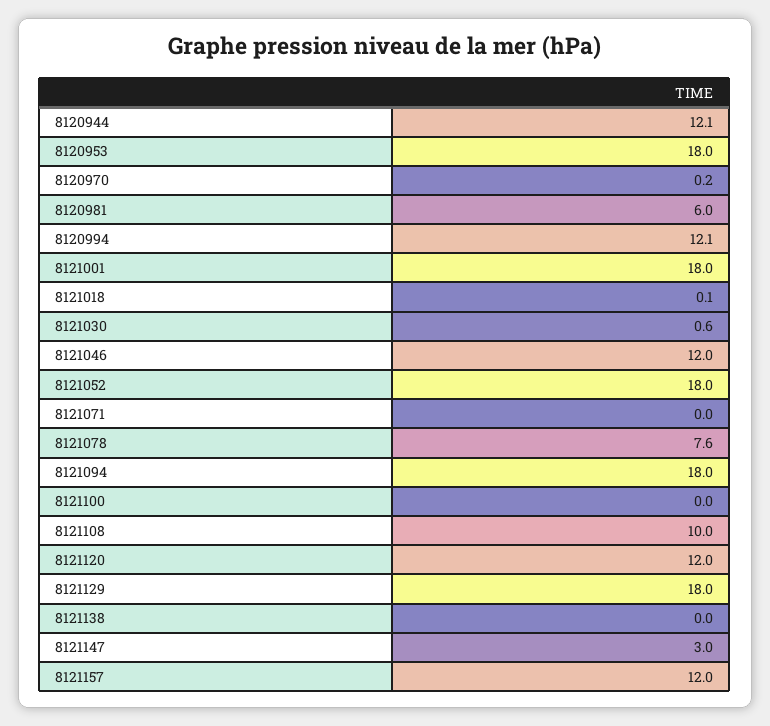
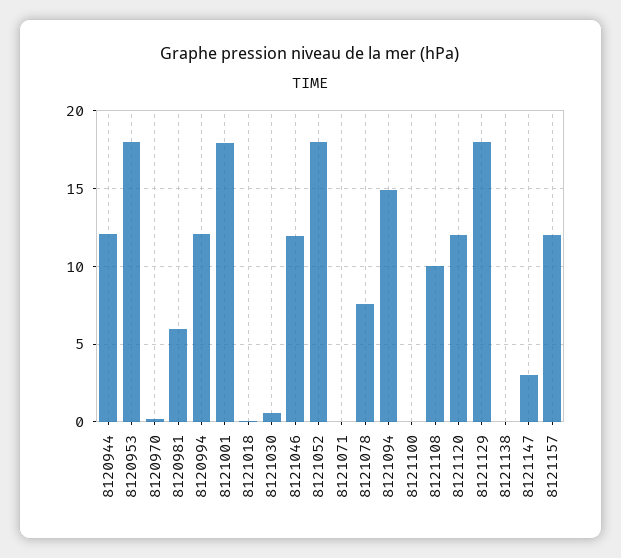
8121094: 18 -> 15

